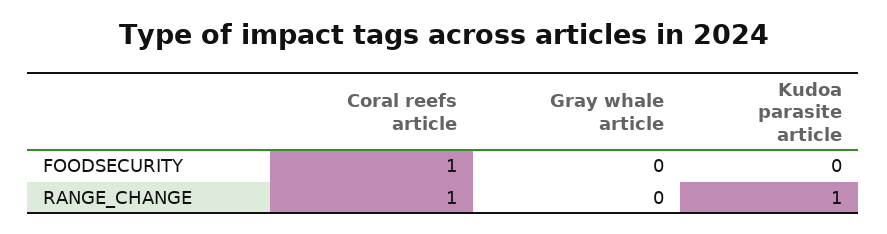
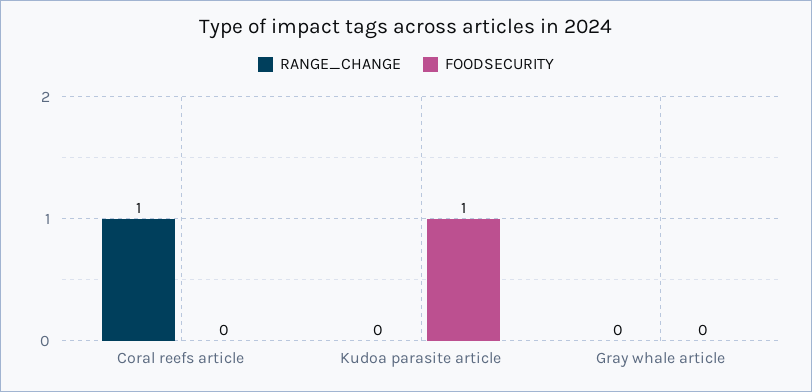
FOODSECURITY, Coral reefs article: 1 -> 0
FOODSECURITY, Kudoa parasite article: 0 -> 1
RANGE_CHANGE, Kudoa parasite article: 1 -> 0

